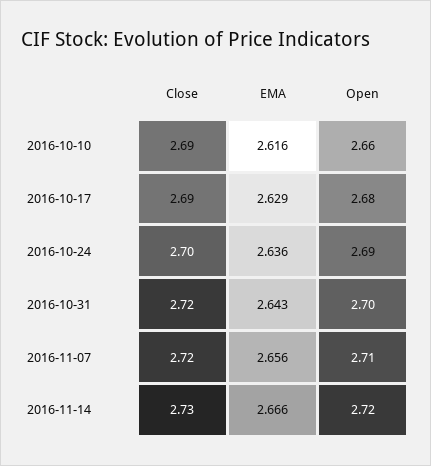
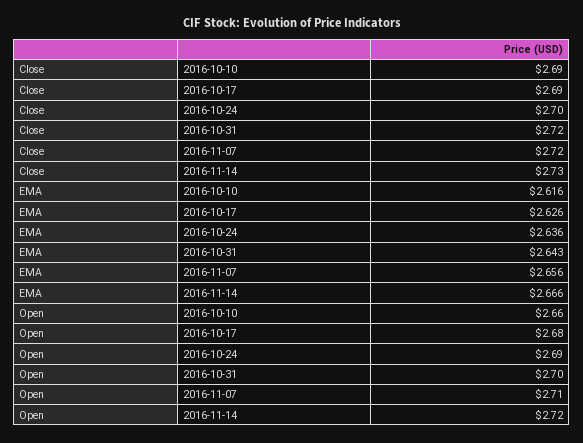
EMA, 2016-10-17: 2.629 -> 2.626

